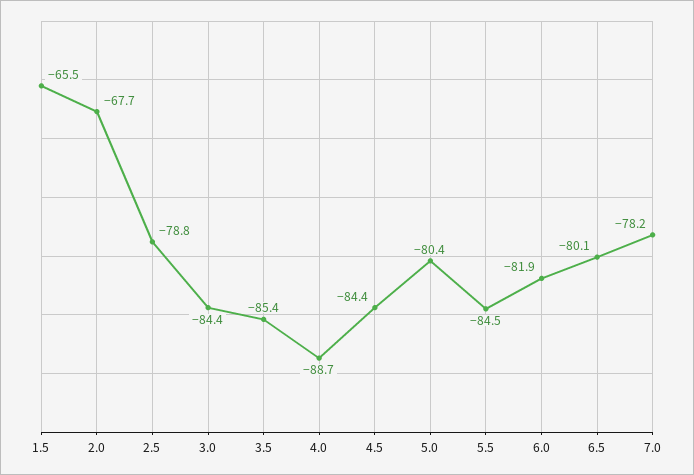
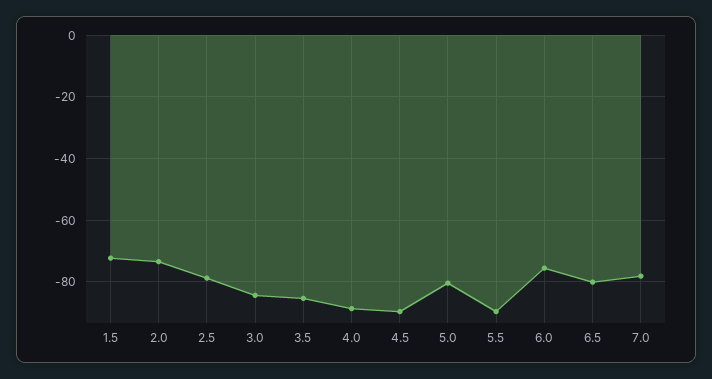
1.5: -65.5 -> -72
2.0: -67.7 -> -74
4.5: -84.4 -> -90
5.5: -84.5 -> -90
6.0: -81.9 -> -76

